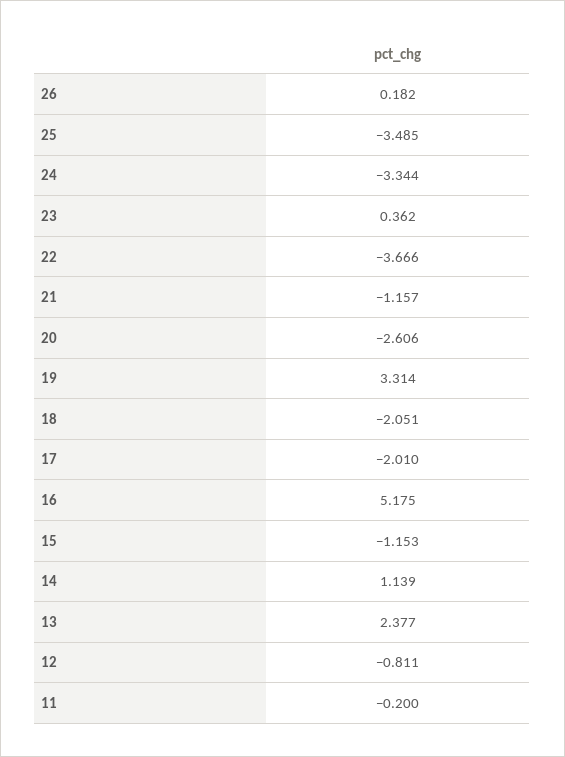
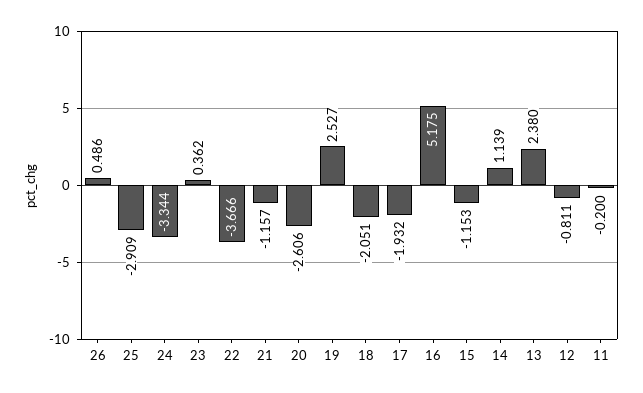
26: 0.182 -> 0.486
25: -3.485 -> -2.909
19: 3.314 -> 2.527
17: -2.01 -> -1.932
13: 2.377 -> 2.38

